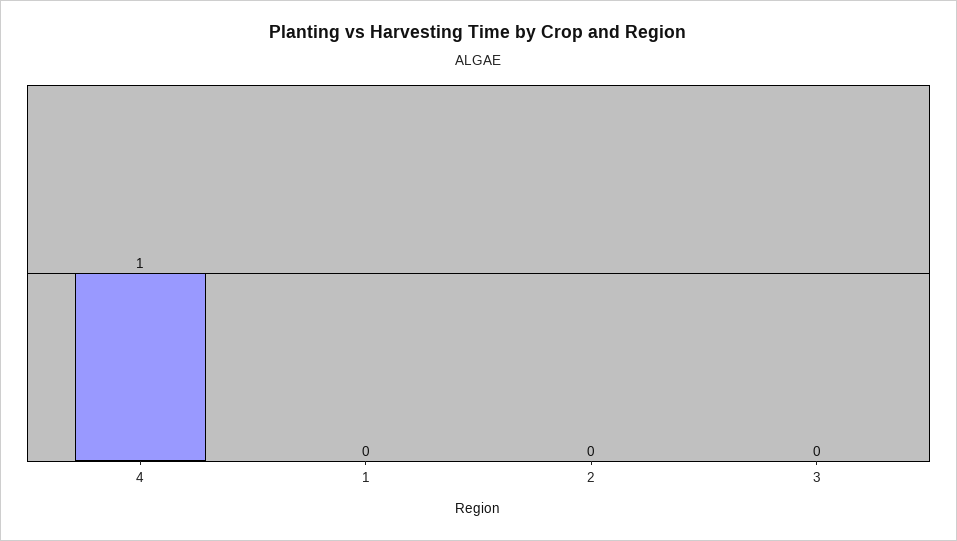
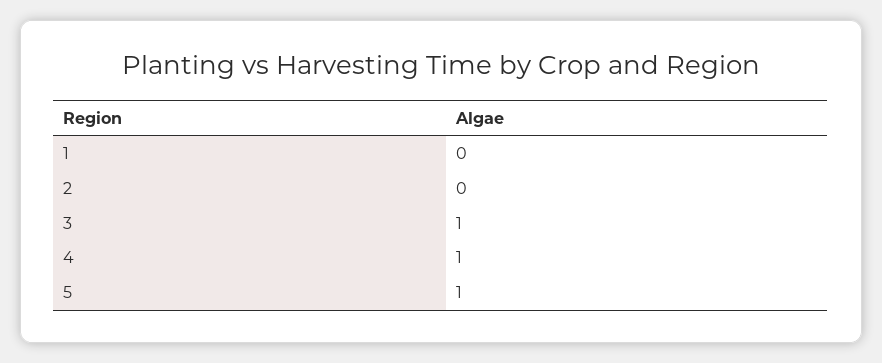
3: 0 -> 1
5: none -> 1

